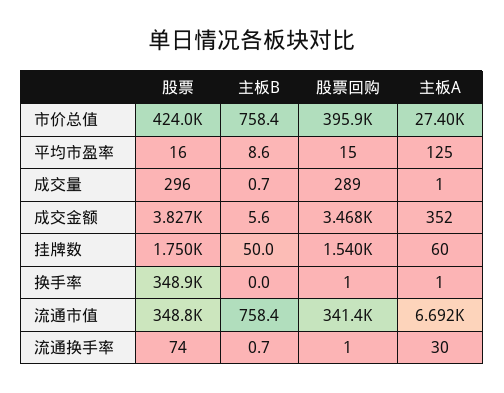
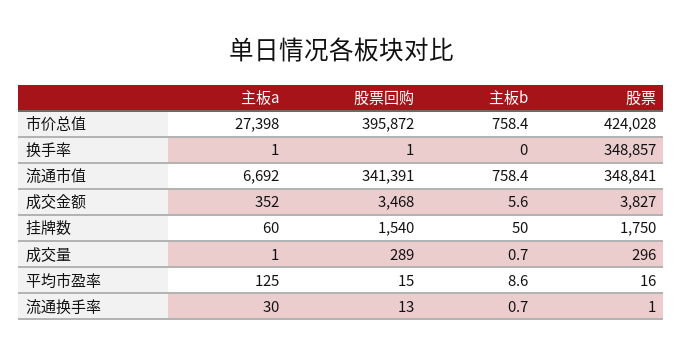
股票, 流通换手率: 74 -> 1
股票回购, 流通换手率: 1 -> 13

